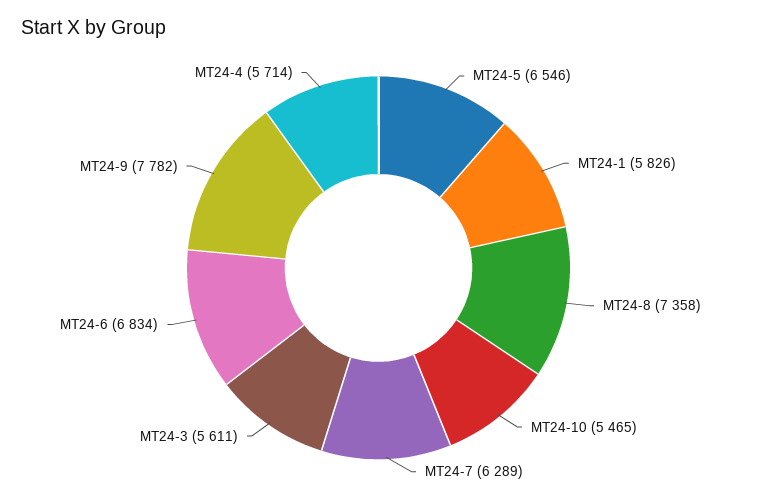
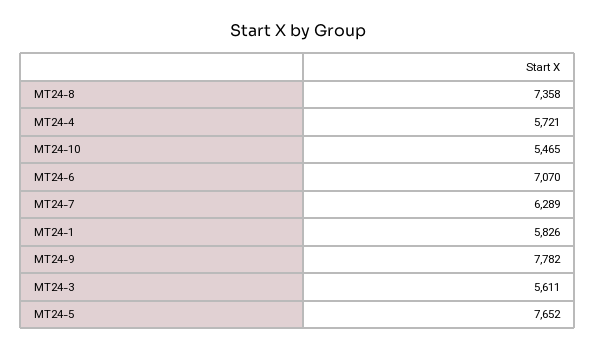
MT24-5: 6546 -> 7652
MT24-6: 6834 -> 7070
MT24-4: 5714 -> 5721

